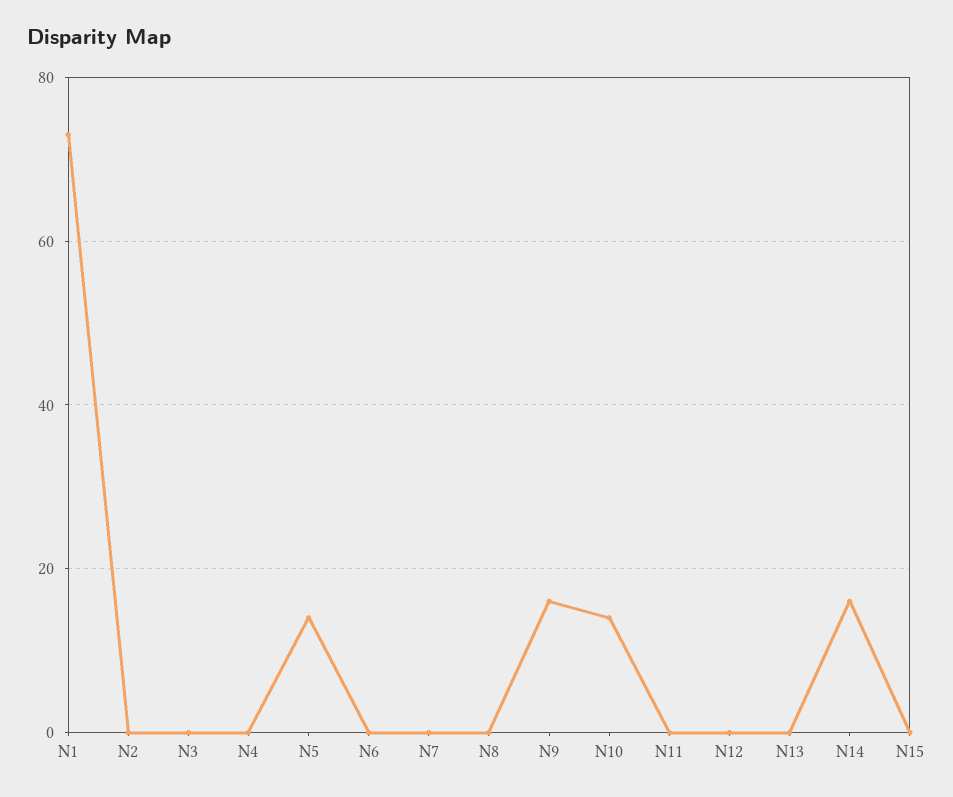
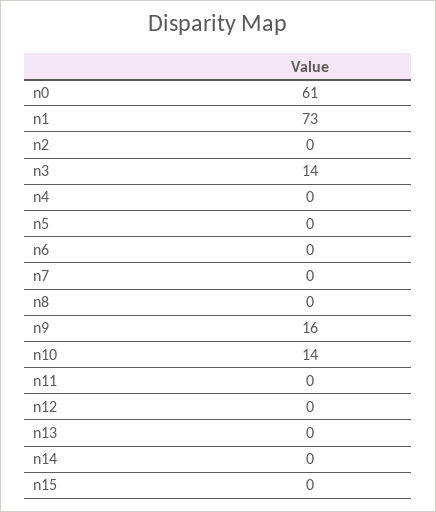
N3: 0 -> 14
N5: 15 -> 0
N14: 15 -> 0
n0: none -> 61

